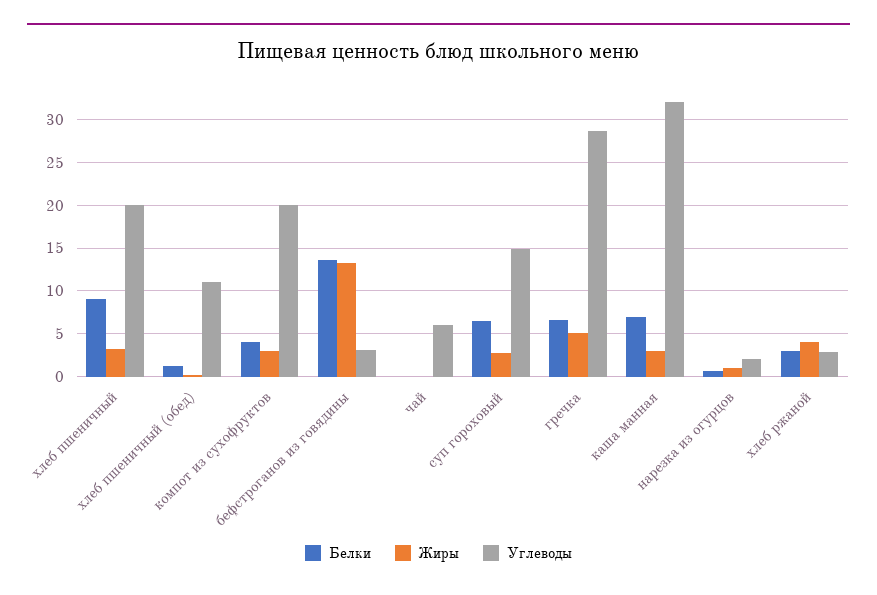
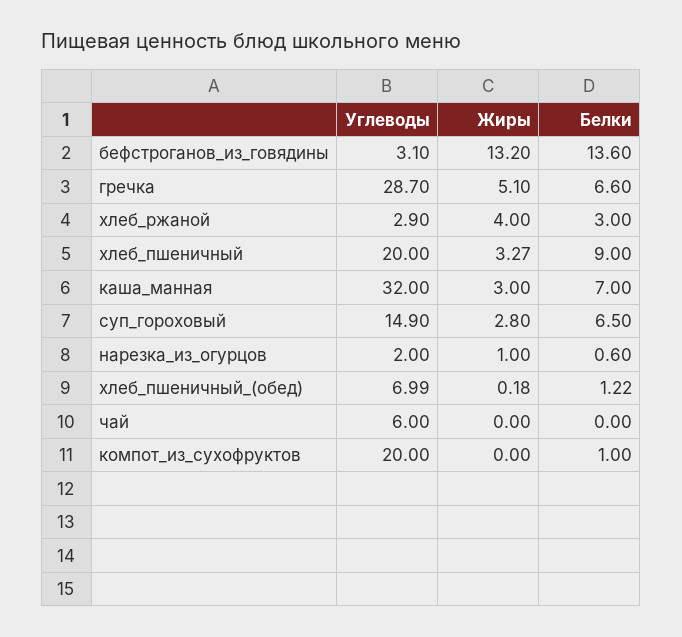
Углеводы, хлеб пшеничный (обед): 11 -> 6.99
Белки, компот из сухофруктов: 4 -> 1
Жиры, компот из сухофруктов: 3 -> 0

